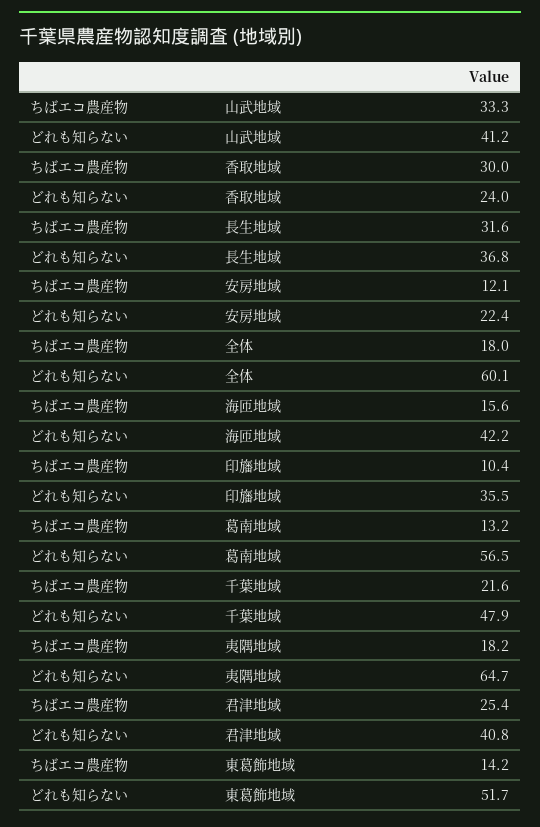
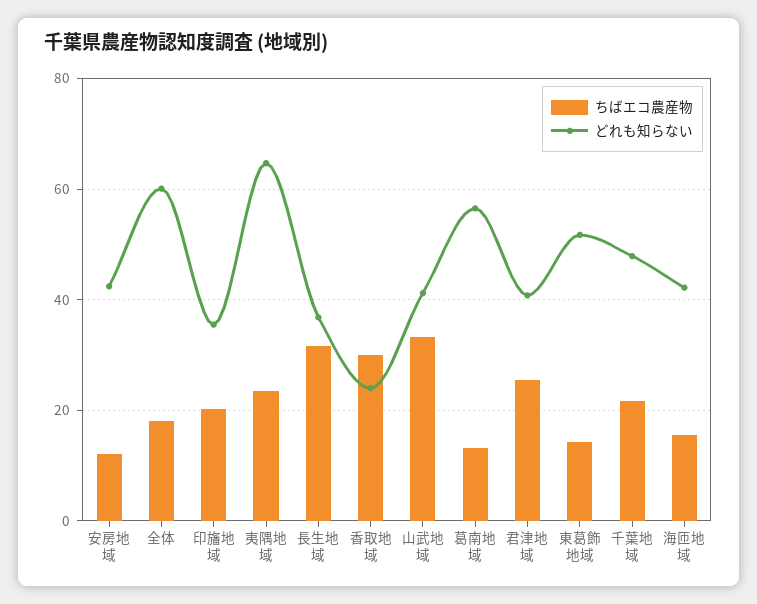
どれも知らない, 安房地域: 22.4 -> 42
ちばエコ農産物, 印旛地域: 10.4 -> 20
ちばエコ農産物, 夷隅地域: 18.2 -> 24

